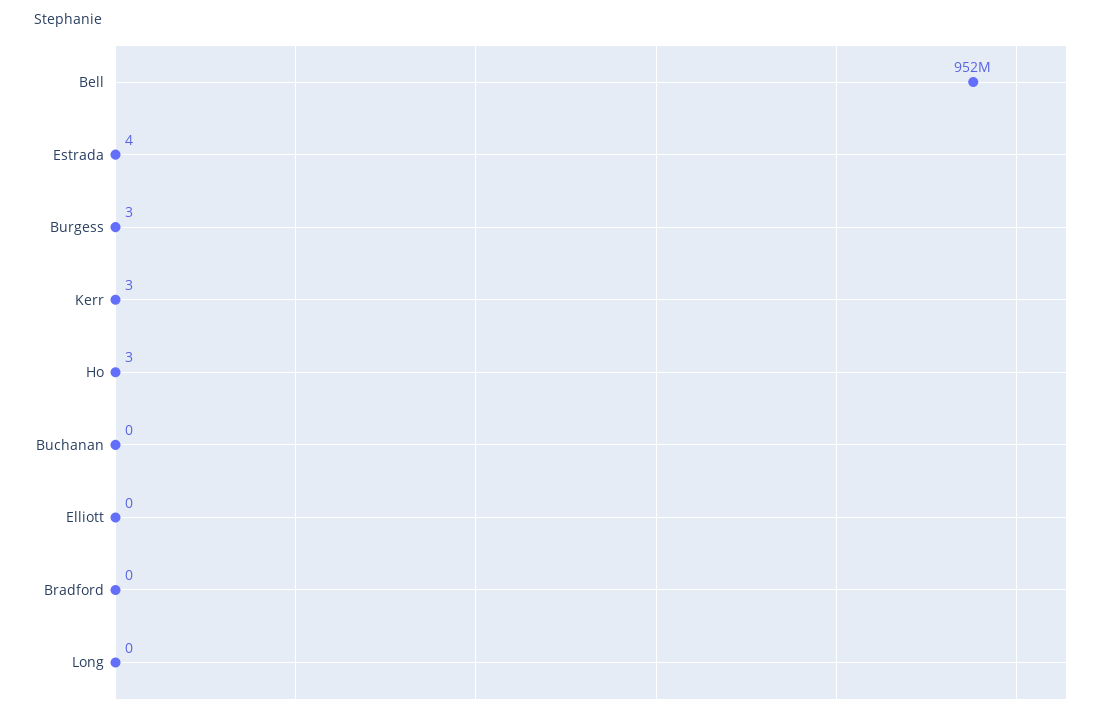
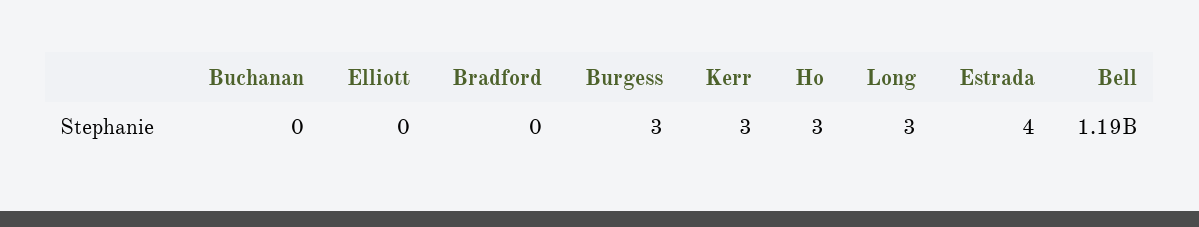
Bell: 952000000 -> 1190000000
Long: 0 -> 3

